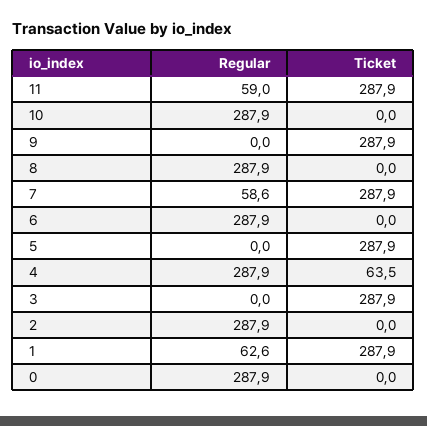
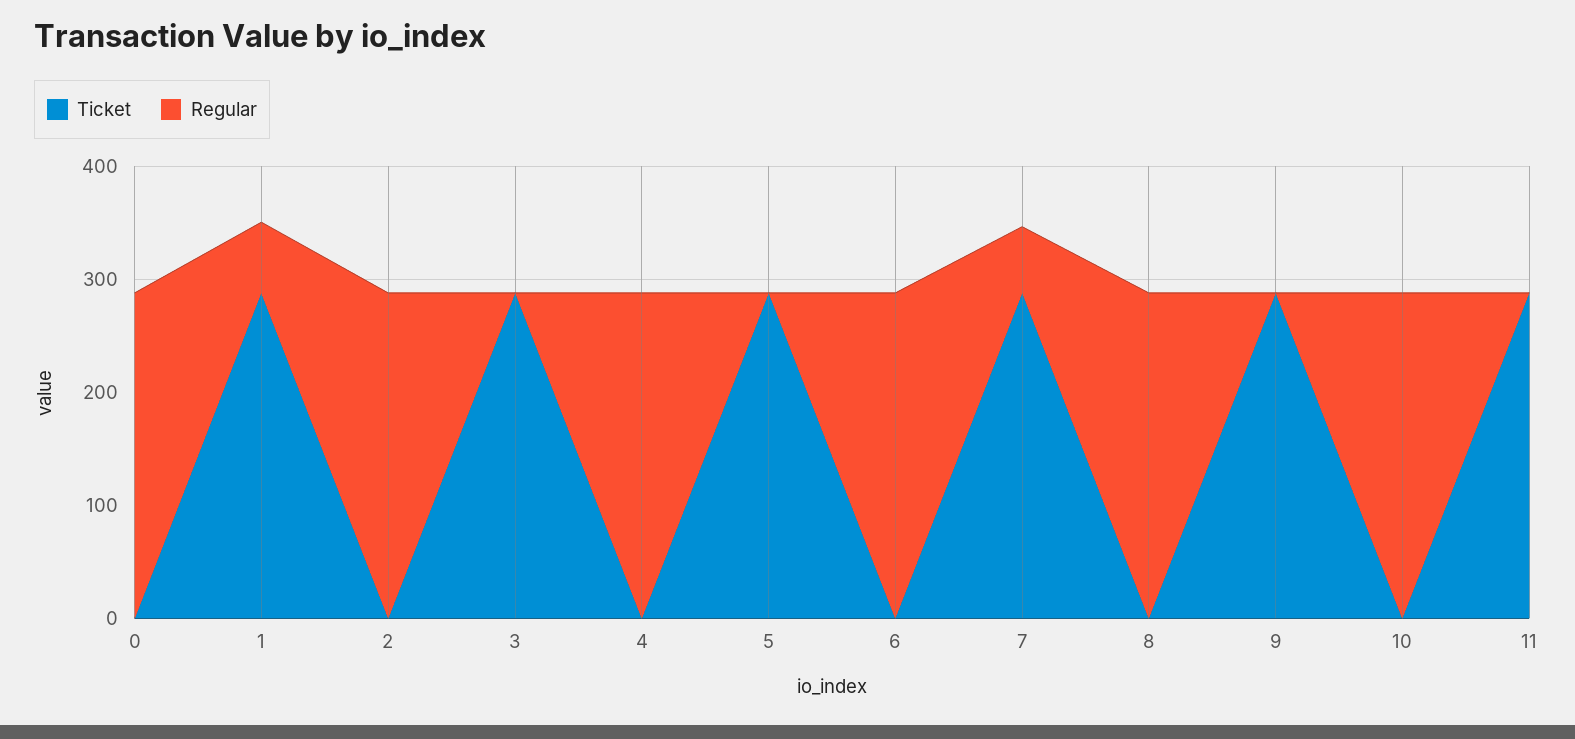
Regular, 11: 59 -> 0
Ticket, 4: 63.5 -> 0

